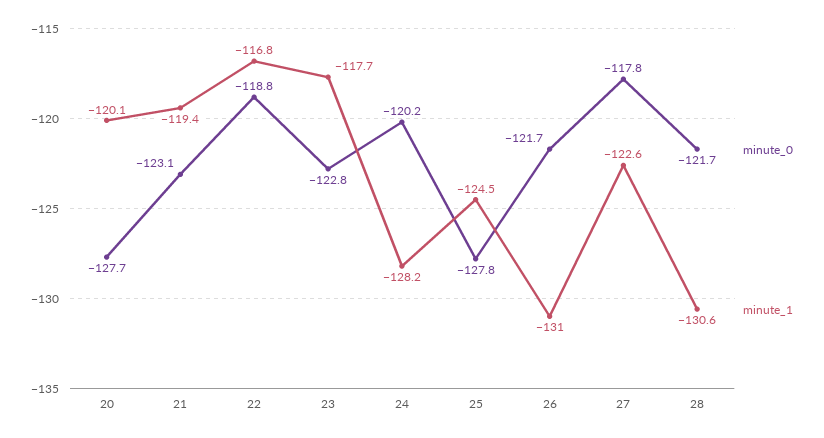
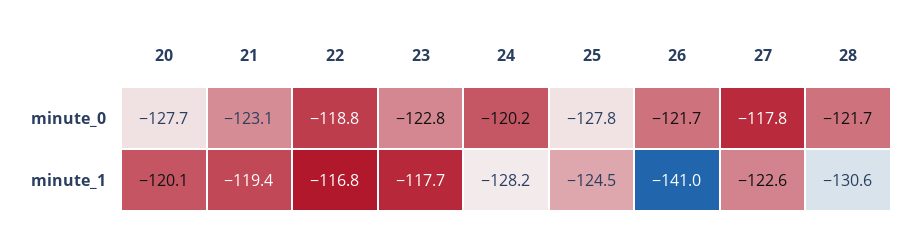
minute_1, 26: -131 -> -141

